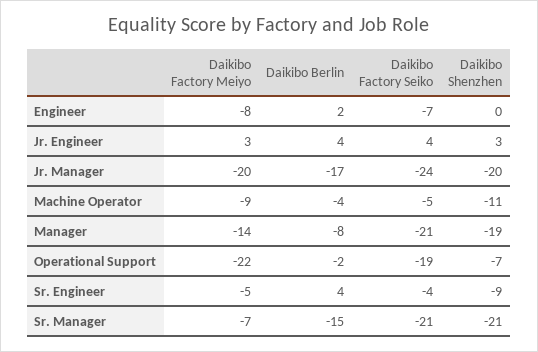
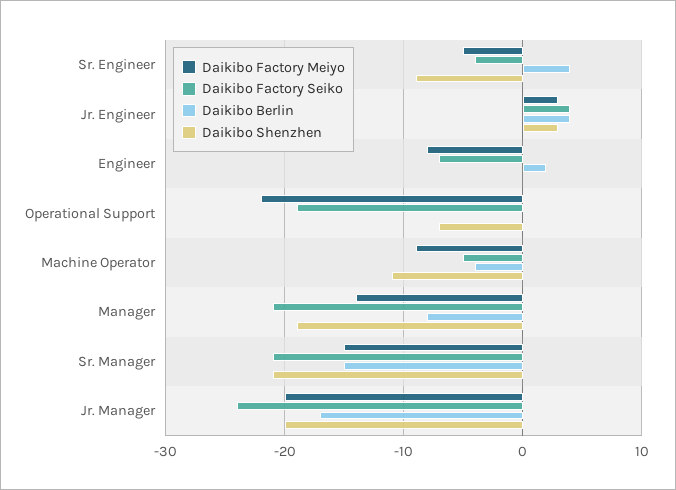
Daikibo Berlin, Operational Support: -2 -> 0
Daikibo Factory Meiyo, Sr. Manager: -7 -> -15

